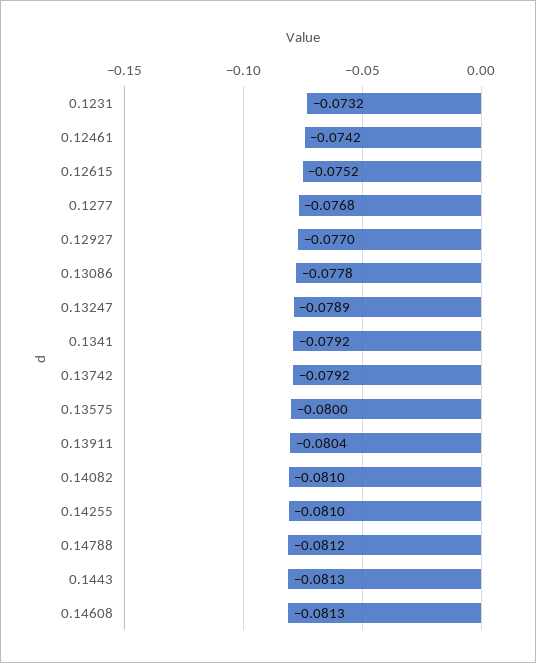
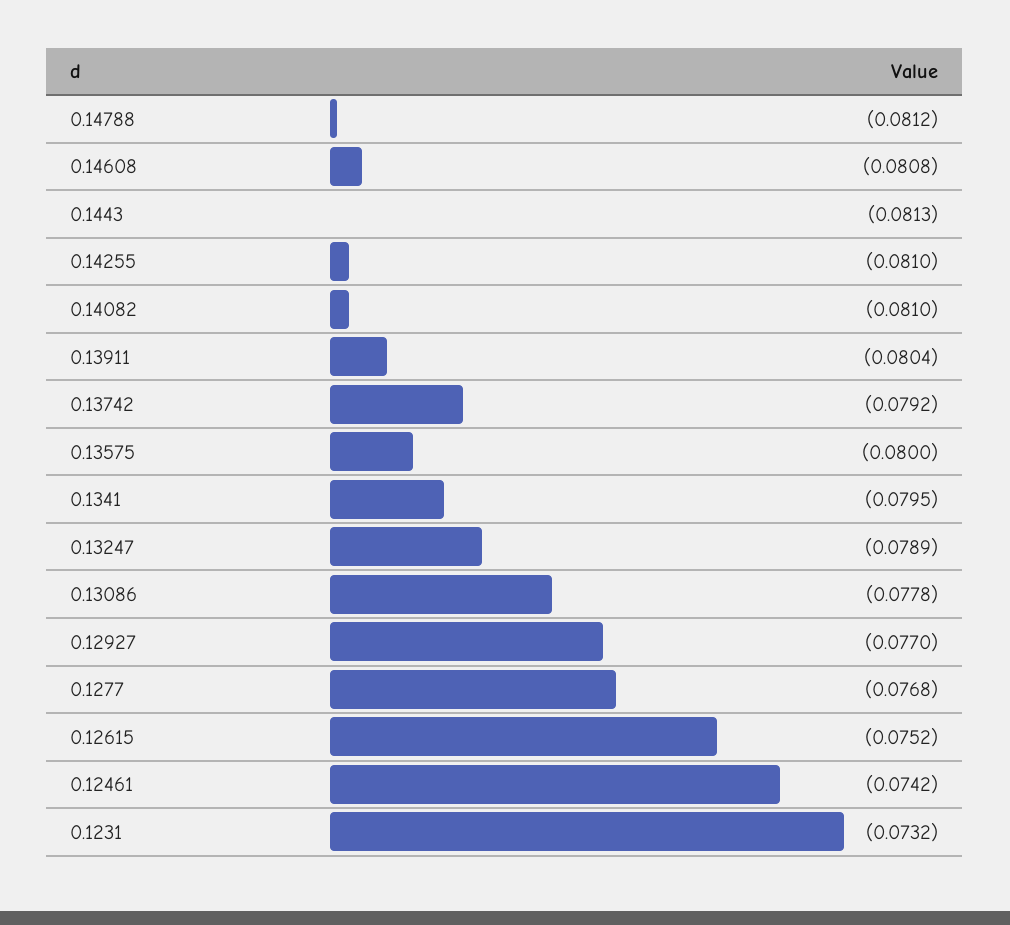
0.1341: -0.0792 -> -0.0795
0.14608: -0.0813 -> -0.0808

